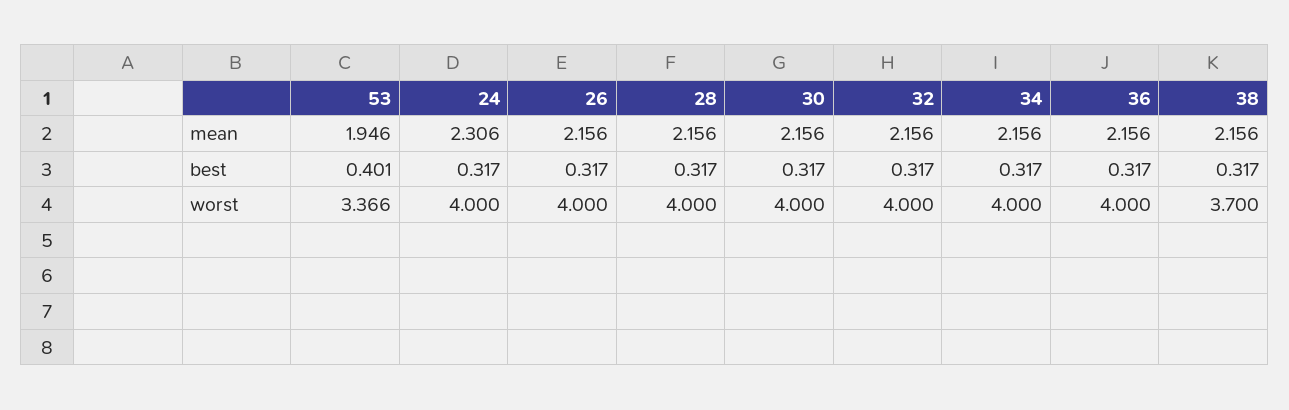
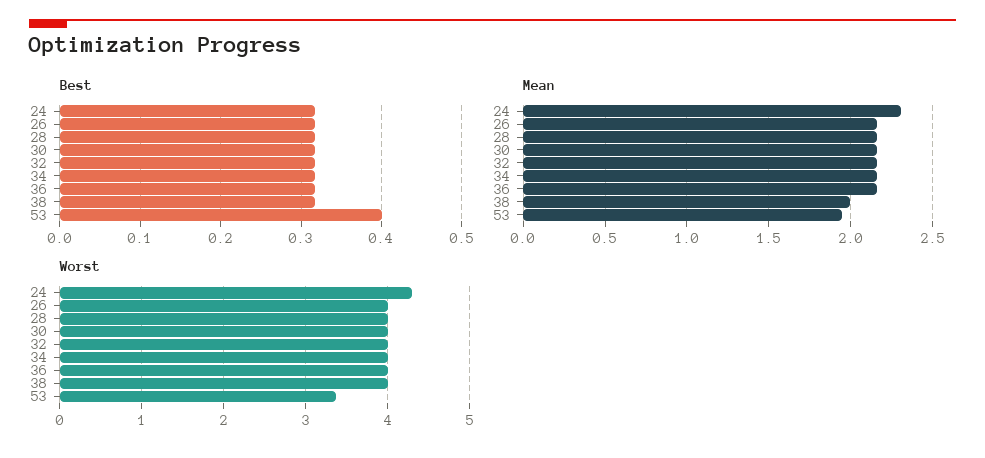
mean, 38: 2.156 -> 2
worst, 24: 4 -> 4.3
worst, 38: 3.7 -> 4

